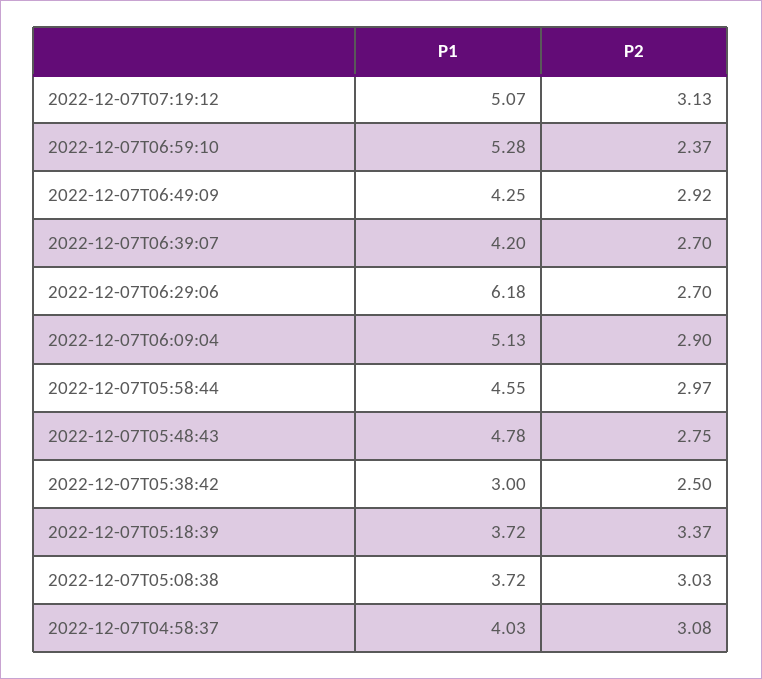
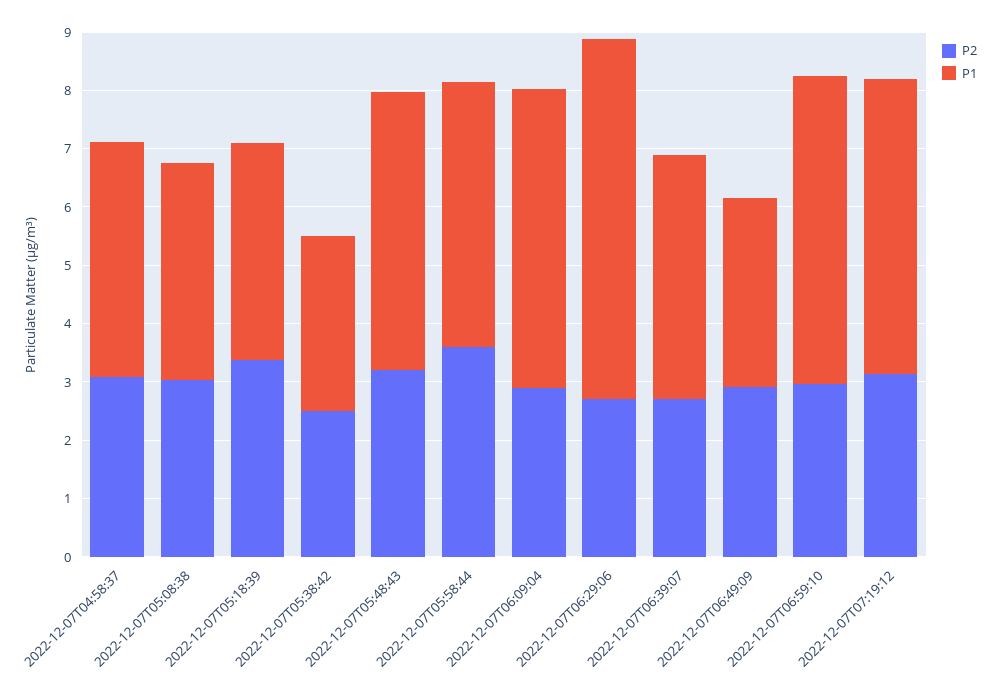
P2, 2022-12-07T06:59:10: 2.37 -> 3
P1, 2022-12-07T06:49:09: 4.25 -> 3.2
P2, 2022-12-07T05:58:44: 2.97 -> 3.6
P2, 2022-12-07T05:48:43: 2.75 -> 3.2

